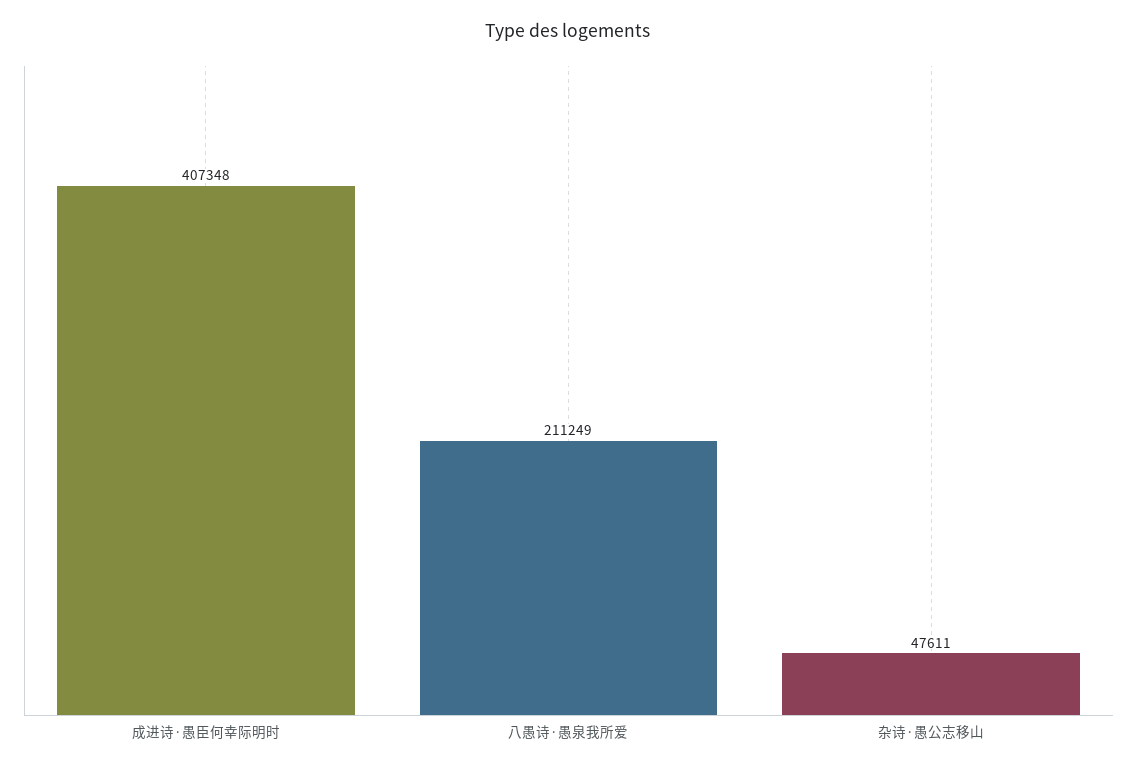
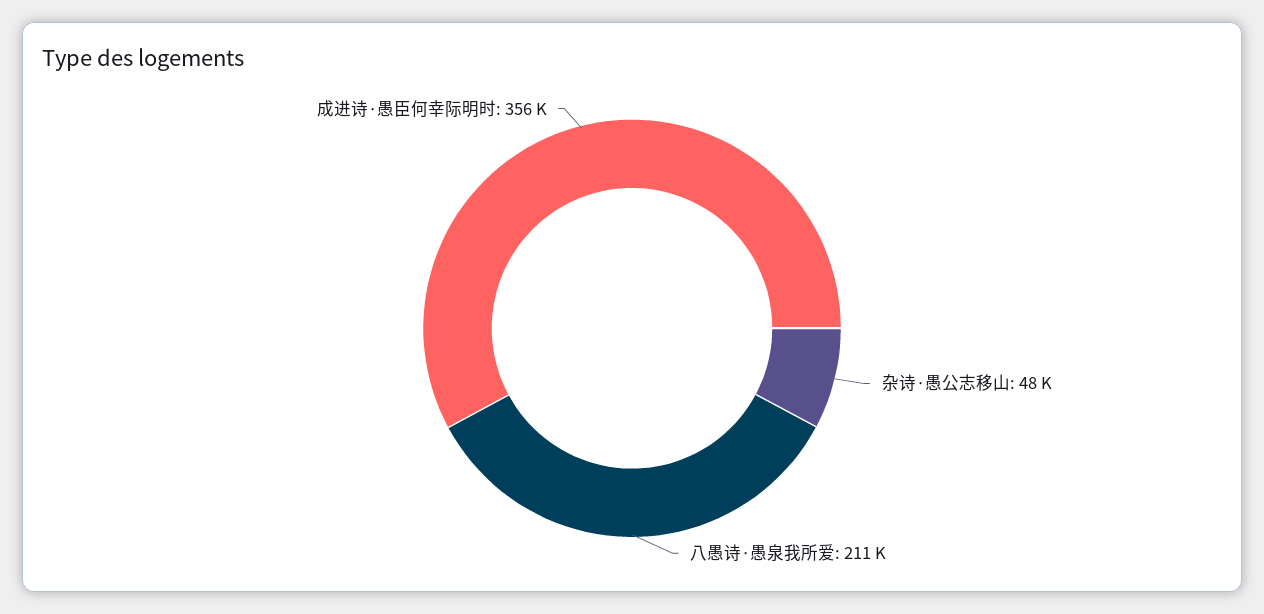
成进诗·愚臣何幸际明时: 407348 -> 356000

